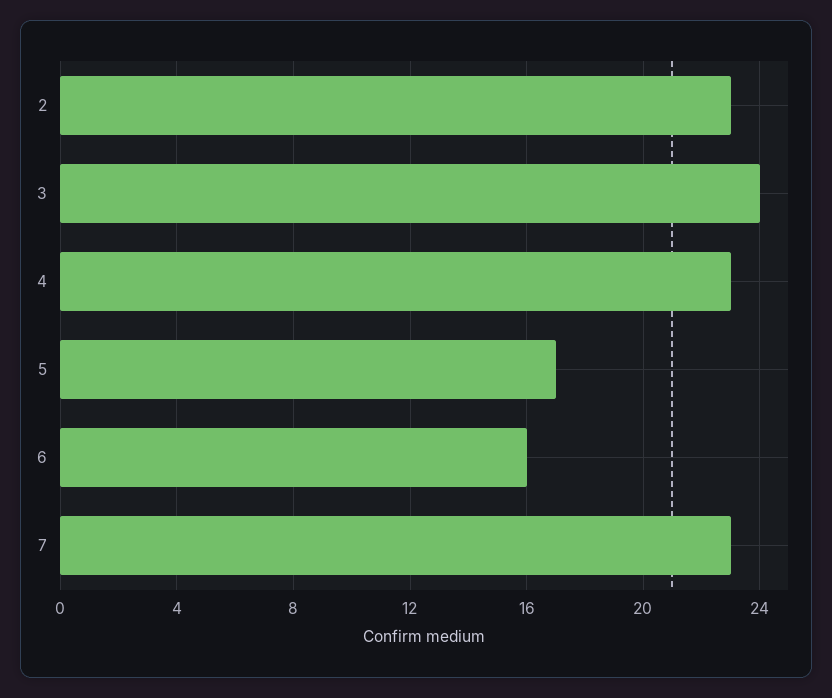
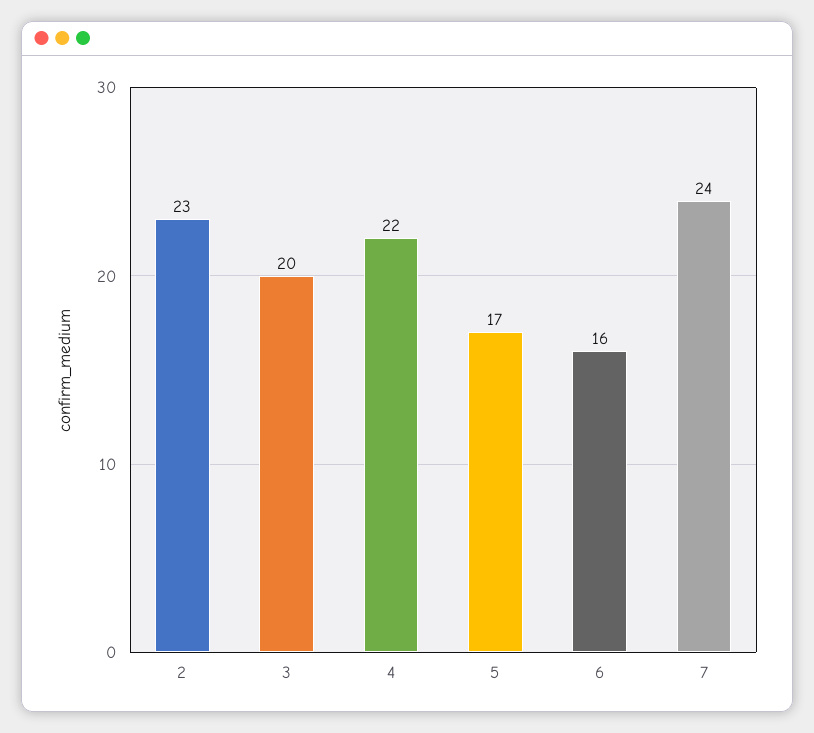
3: 24 -> 20
4: 23 -> 22
7: 23 -> 24

